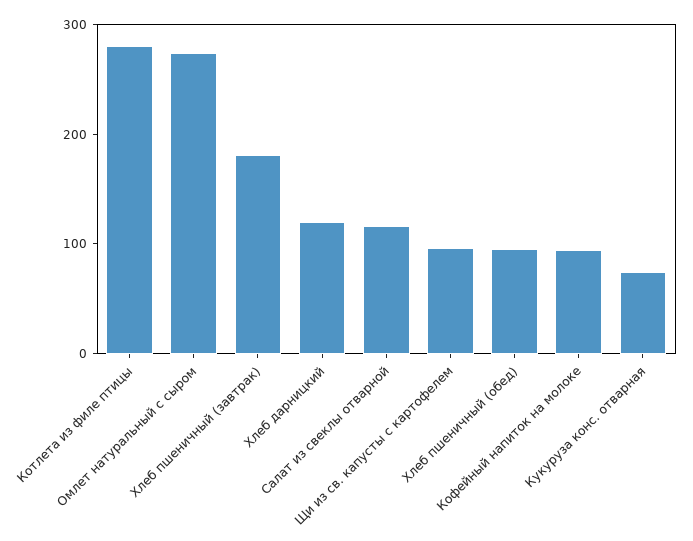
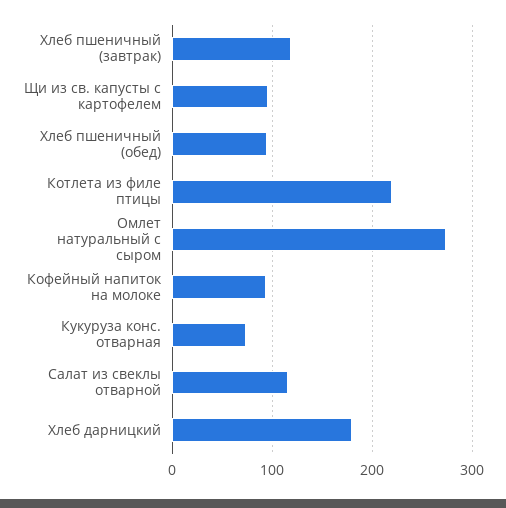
Котлета из филе птицы: 280 -> 220
Хлеб пшеничный (завтрак): 180 -> 120
Хлеб дарницкий: 120 -> 180

